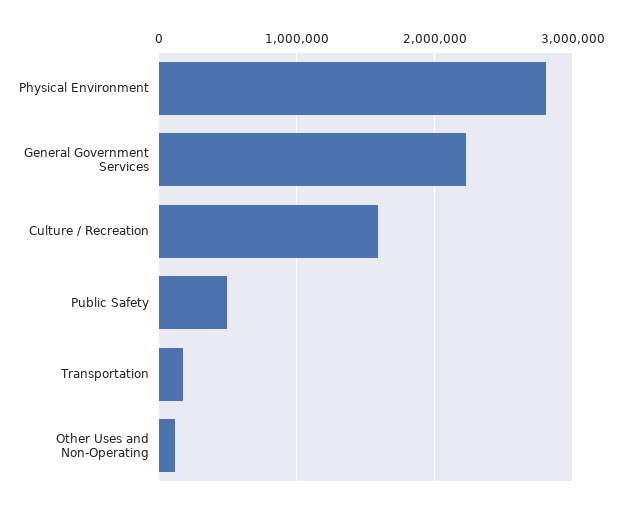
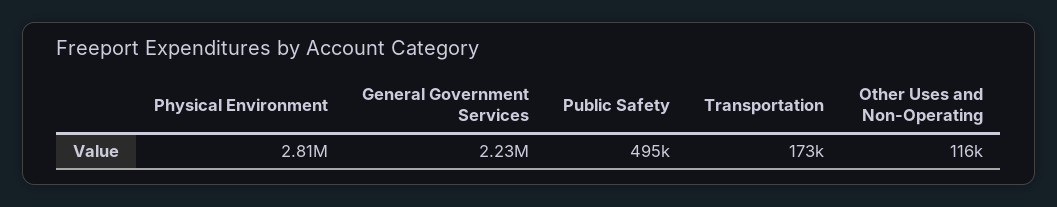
Culture / Recreation: 1600000 -> none

